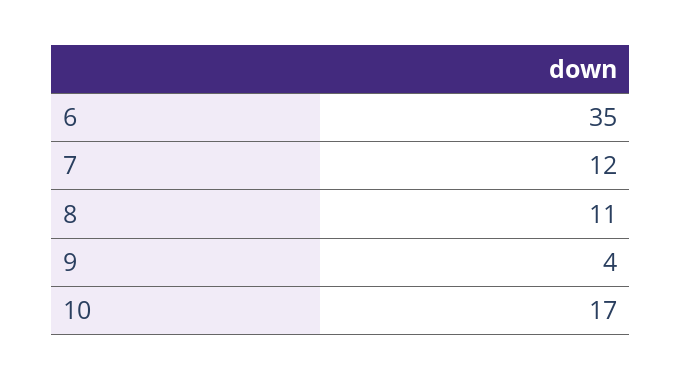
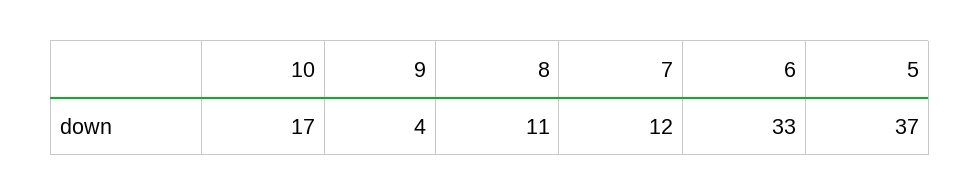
6: 35 -> 33
5: none -> 37

